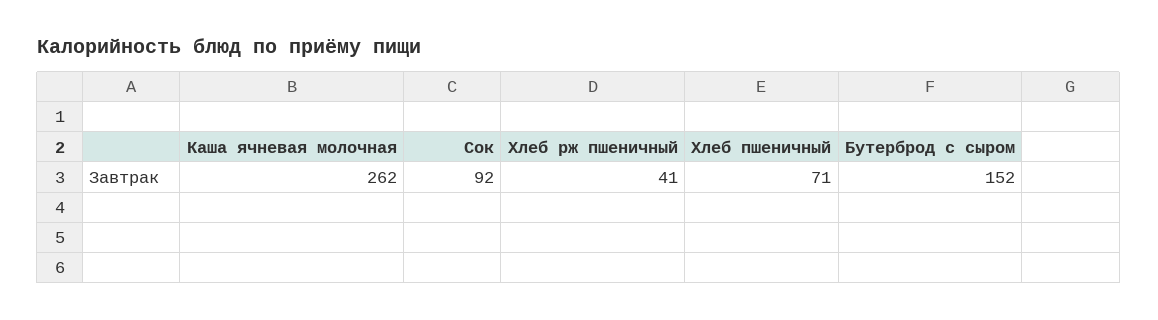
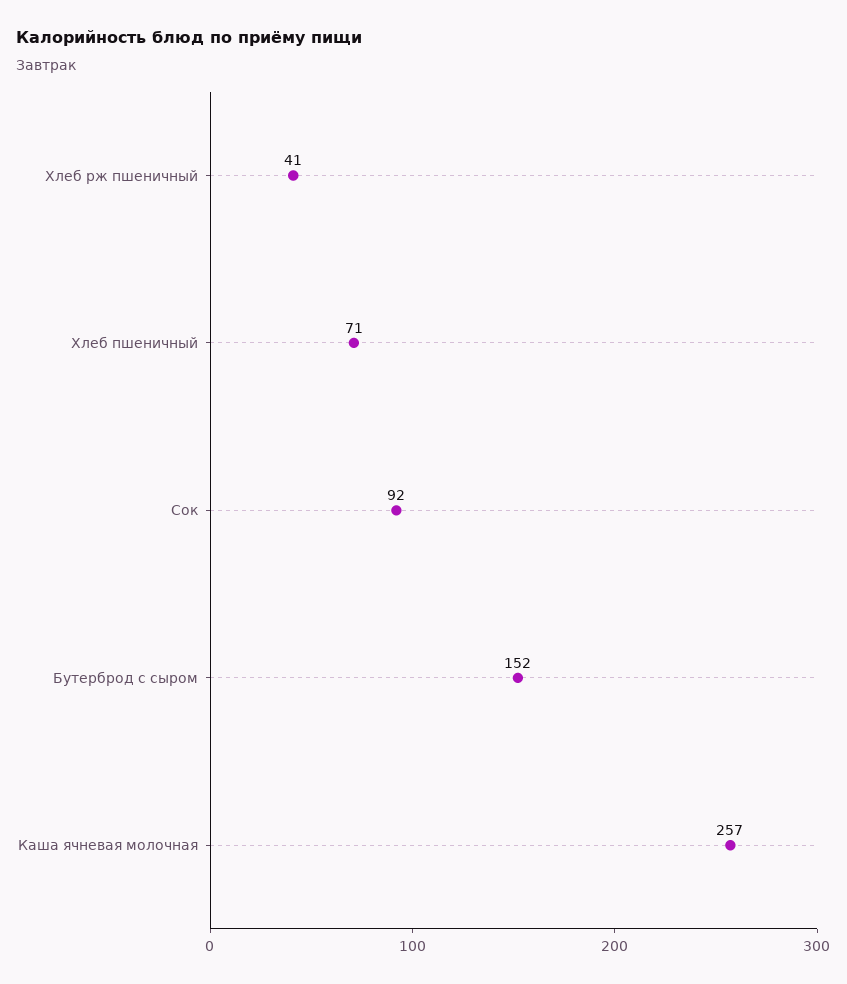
Каша ячневая молочная: 262 -> 257

